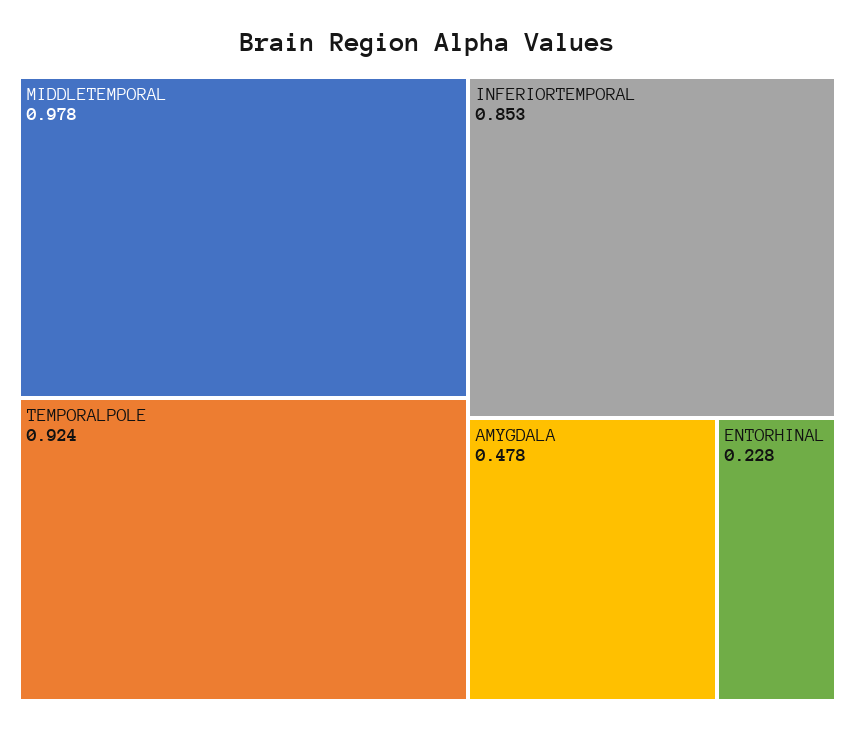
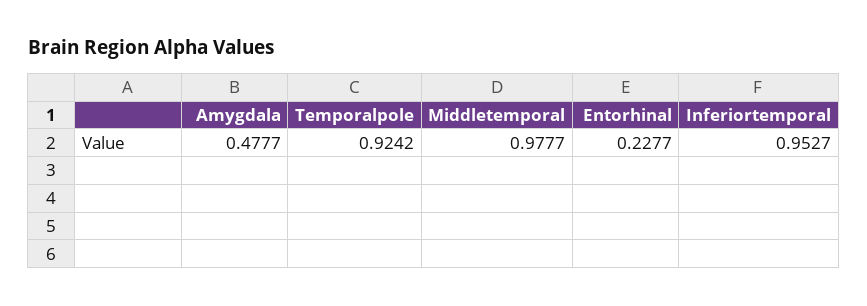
INFERIORTEMPORAL: 0.853 -> 0.9527

